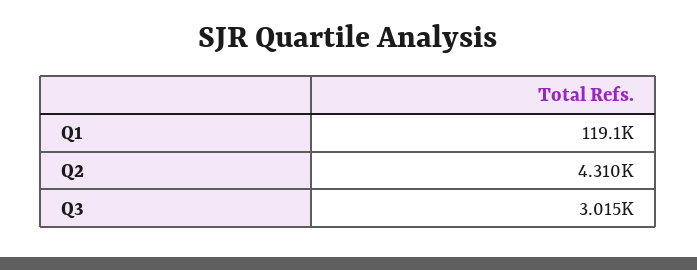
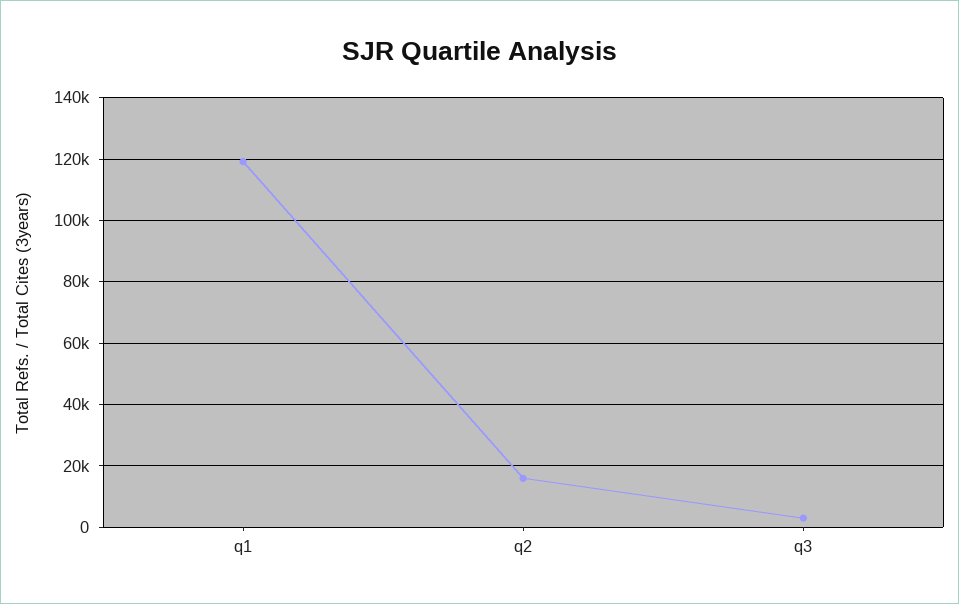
Q2: 4310 -> 16000

